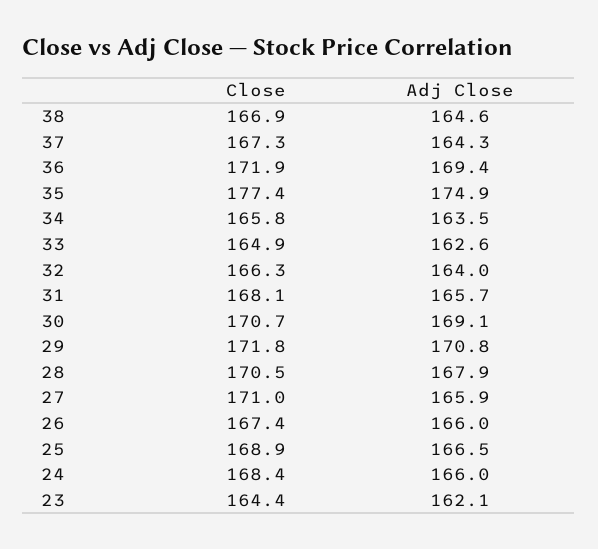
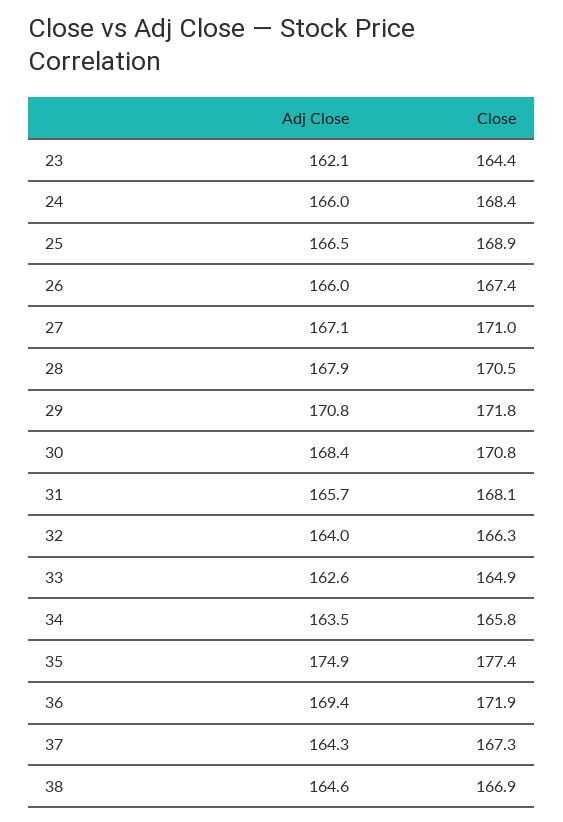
Close, 30: 170.7 -> 170.8
Adj Close, 30: 169.1 -> 168.4
Adj Close, 27: 165.9 -> 167.1

